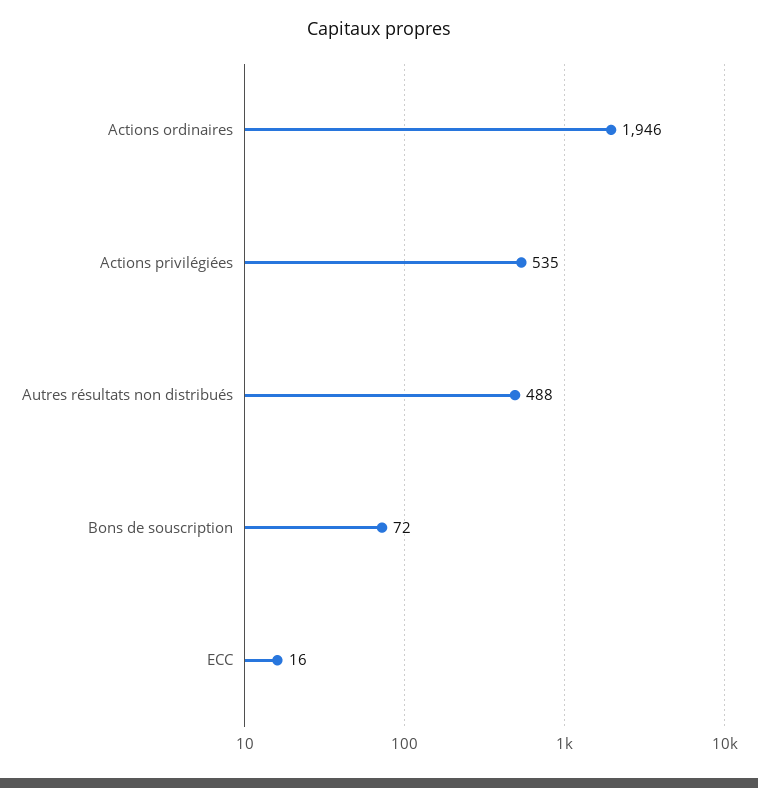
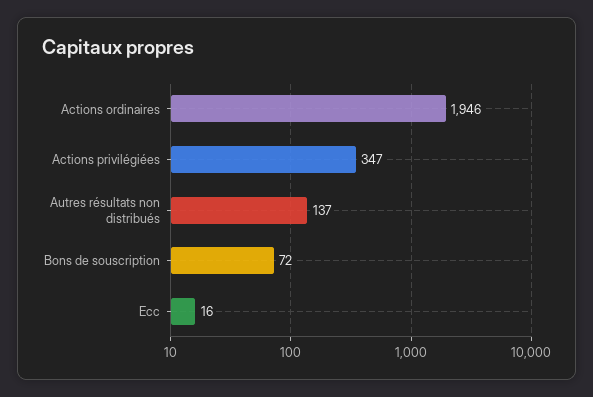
Actions privilégiées: 535 -> 347
Autres résultats non distribués: 488 -> 137

